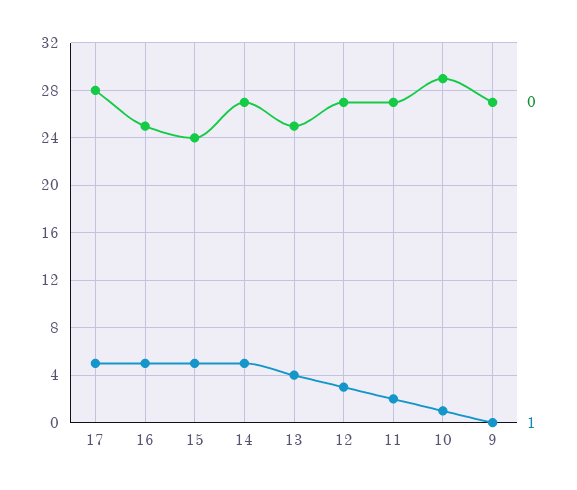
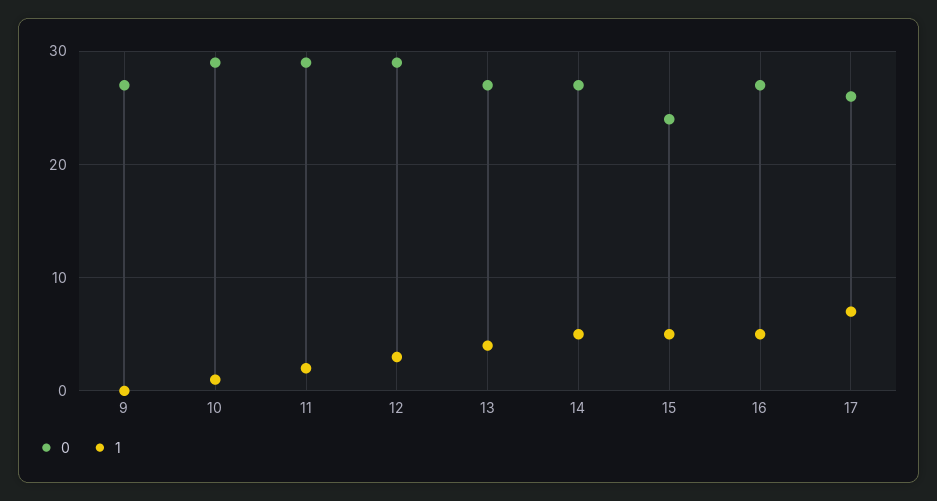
0, 17: 28 -> 26
1, 17: 5 -> 7
0, 16: 25 -> 27
0, 13: 25 -> 27
0, 12: 27 -> 29
0, 11: 27 -> 29

